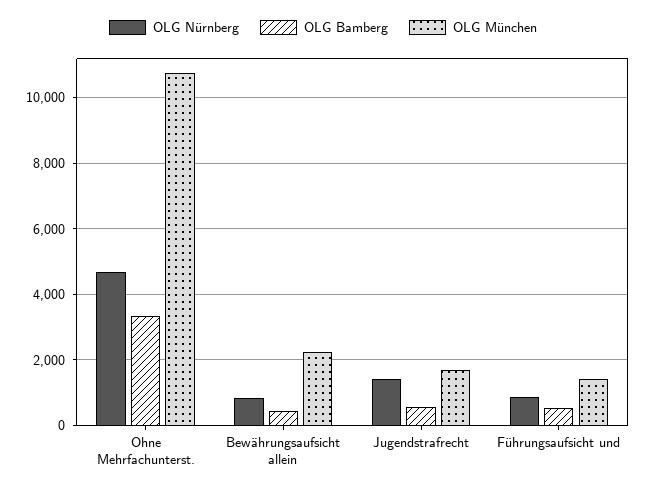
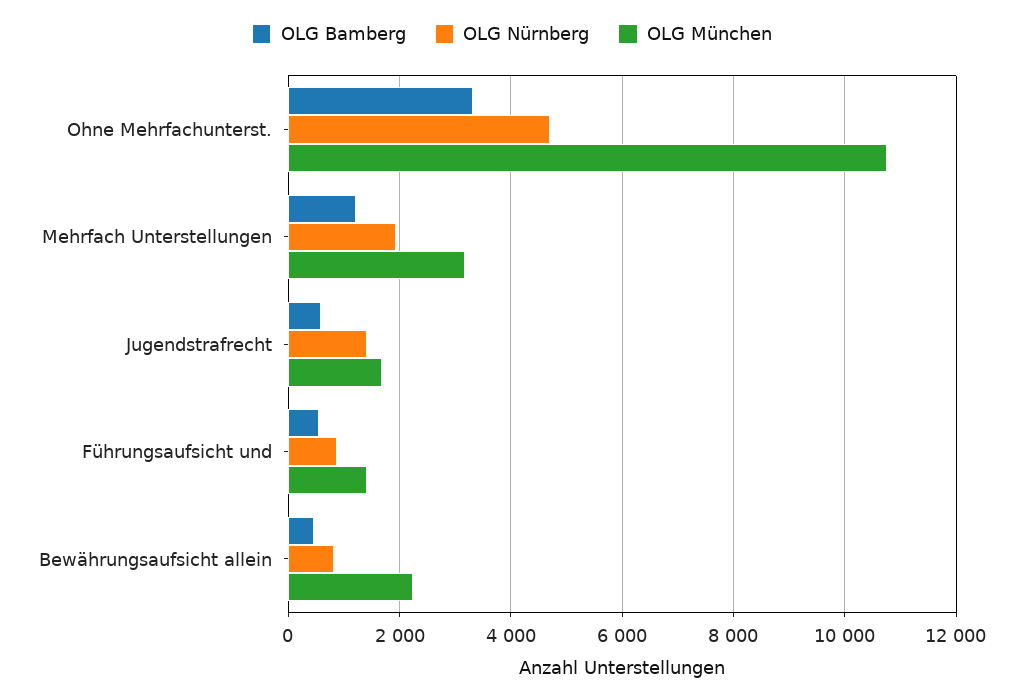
OLG Bamberg, Mehrfach Unterstellungen: none -> 1200
OLG Nürnberg, Mehrfach Unterstellungen: none -> 2000
OLG München, Mehrfach Unterstellungen: none -> 3200

